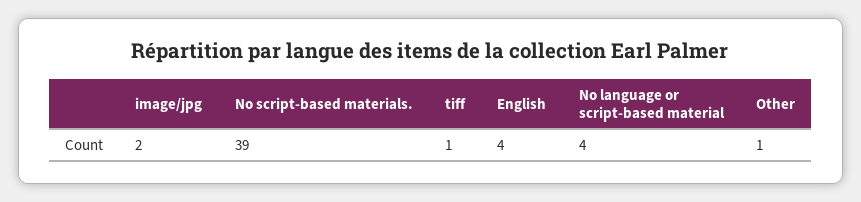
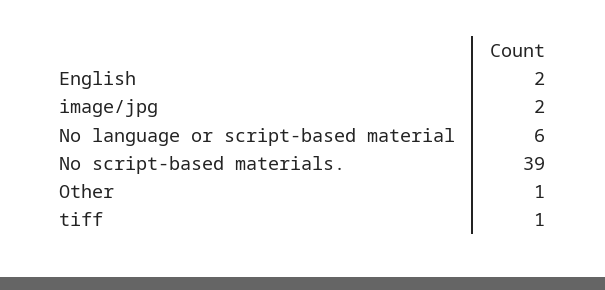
English: 4 -> 2
No language or script-based material: 4 -> 6

